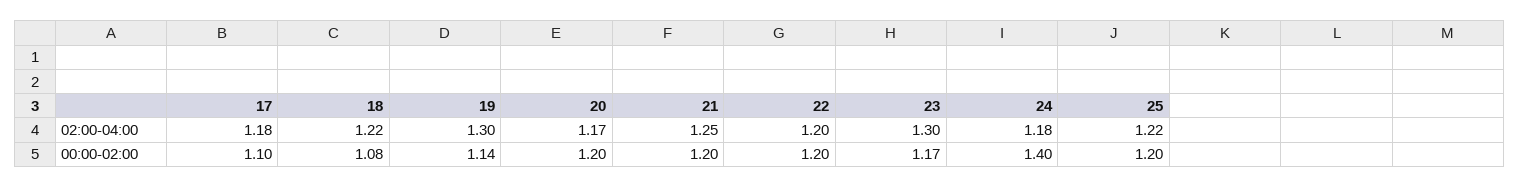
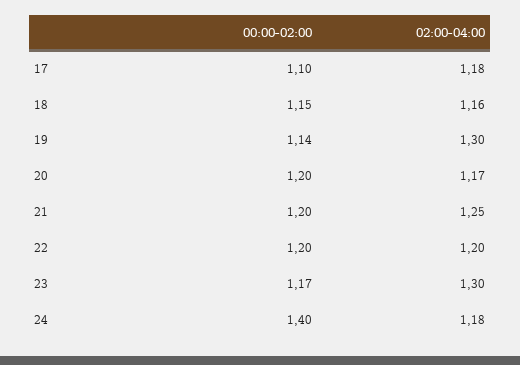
18, 02:00-04:00: 1.22 -> 1.16
25, 02:00-04:00: 1.22 -> none
18, 00:00-02:00: 1.08 -> 1.15
25, 00:00-02:00: 1.2 -> none

